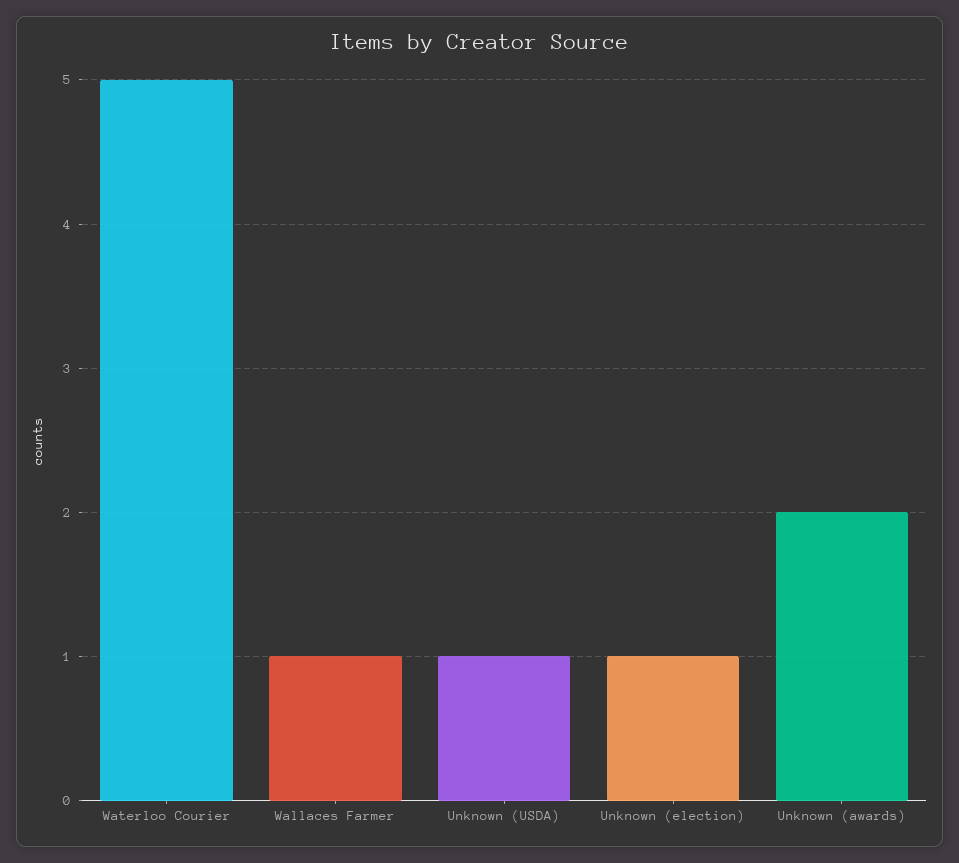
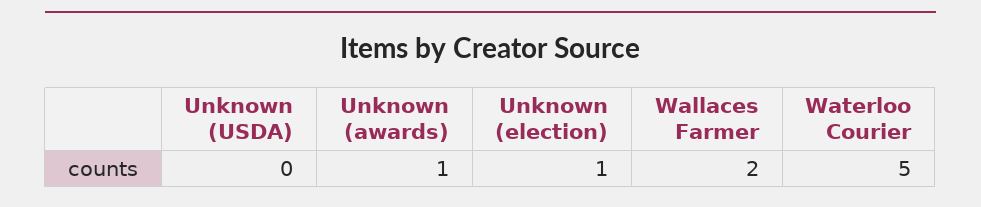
Wallaces Farmer: 1 -> 2
Unknown (USDA): 1 -> 0
Unknown (awards): 2 -> 1

